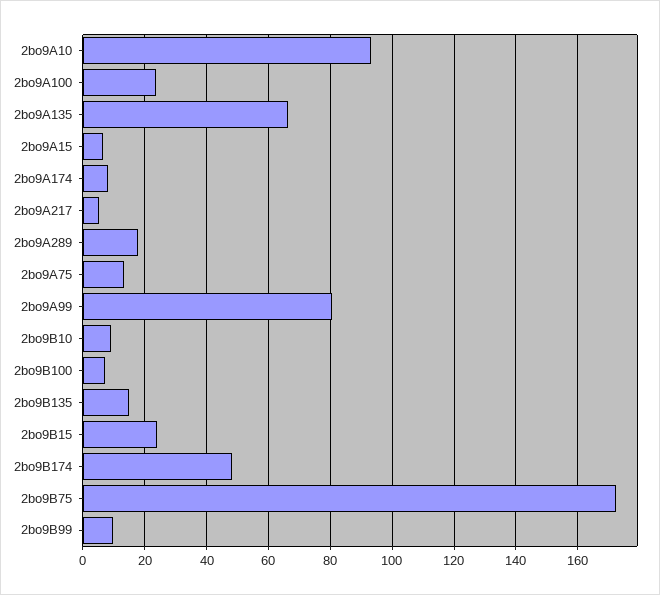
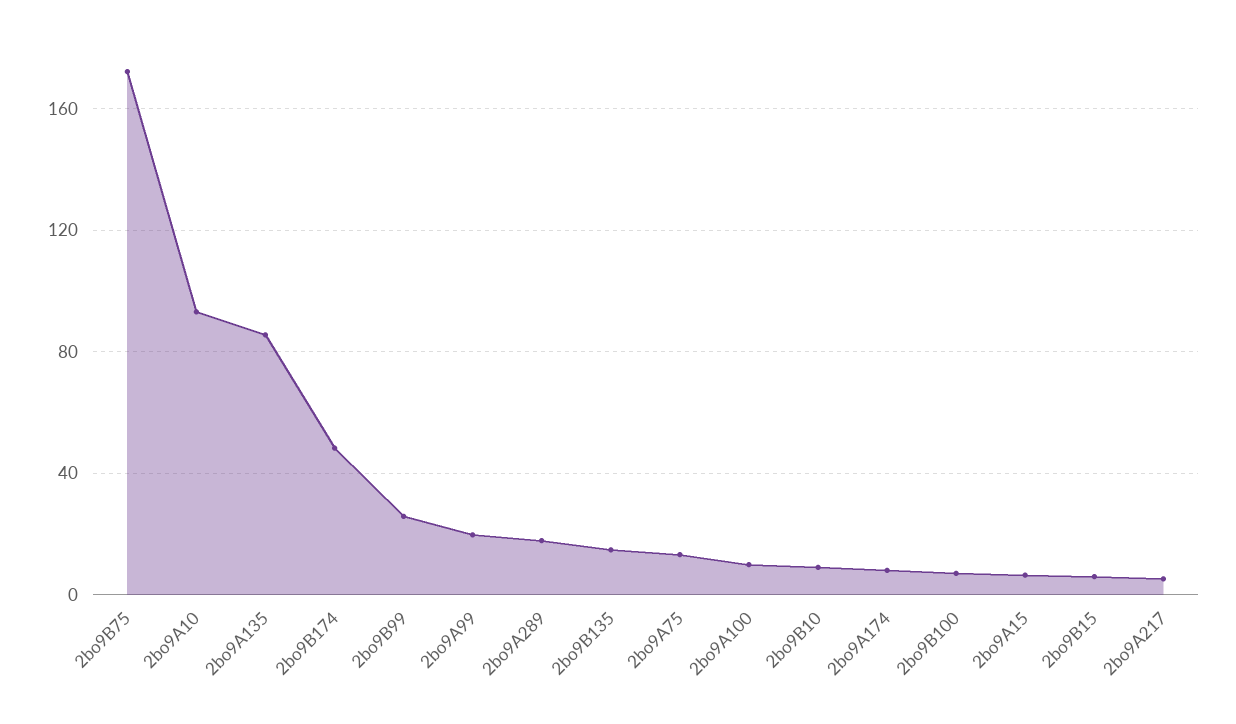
2bo9A100: 24 -> 10
2bo9A135: 66 -> 85
2bo9A99: 80 -> 20
2bo9B15: 24 -> 5
2bo9B99: 10 -> 25

